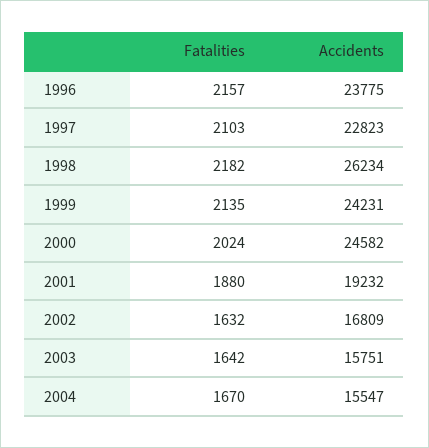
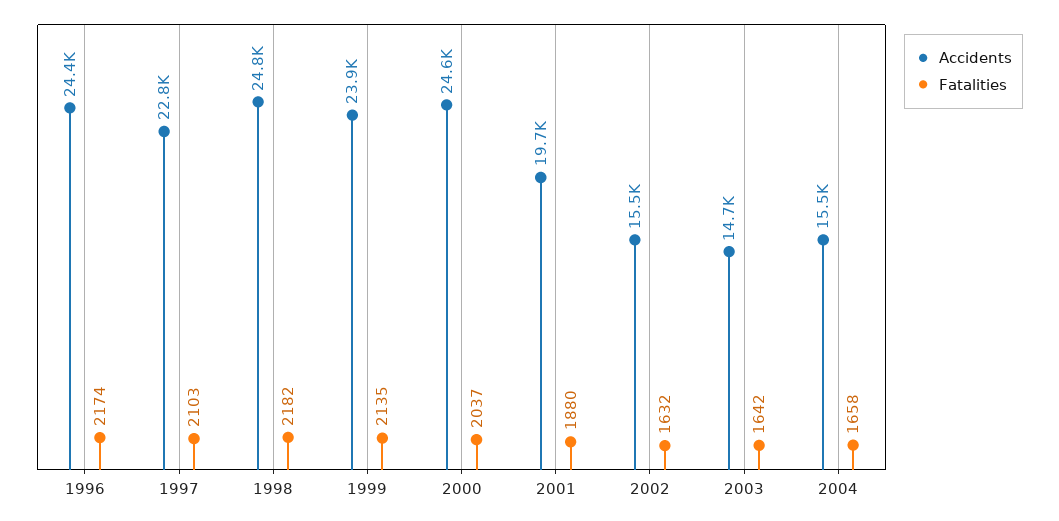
Fatalities, 1996: 2157 -> 2174
Accidents, 1996: 23775 -> 24400
Accidents, 1998: 26234 -> 24800
Accidents, 1999: 24231 -> 23900
Fatalities, 2000: 2024 -> 2037
Accidents, 2001: 19232 -> 19700
Accidents, 2002: 16809 -> 15500
Accidents, 2003: 15751 -> 14700
Fatalities, 2004: 1670 -> 1658

